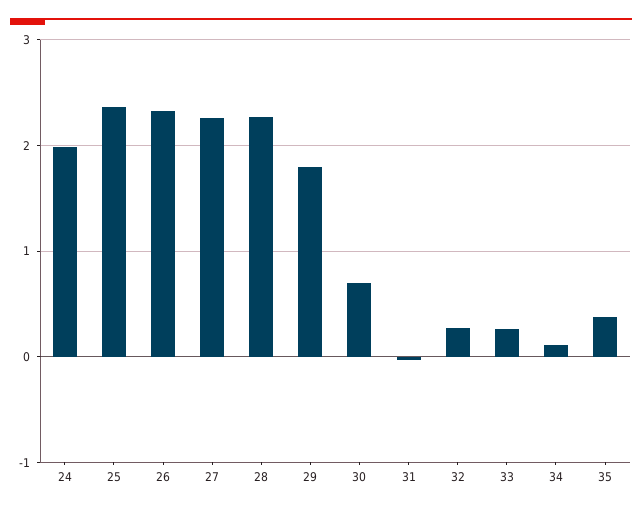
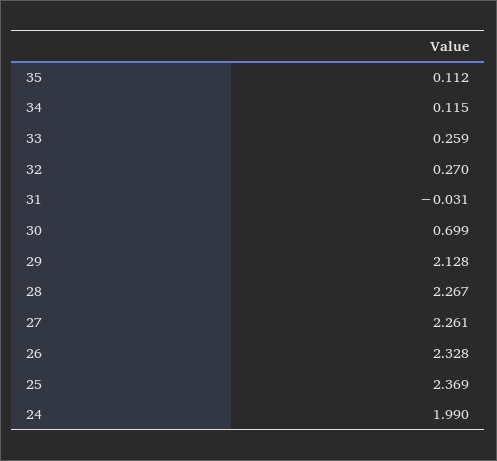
29: 1.8 -> 2.128
35: 0.4 -> 0.112

